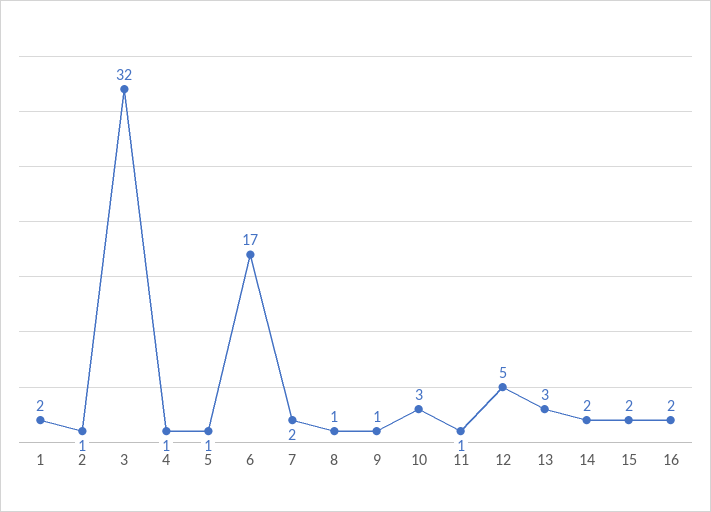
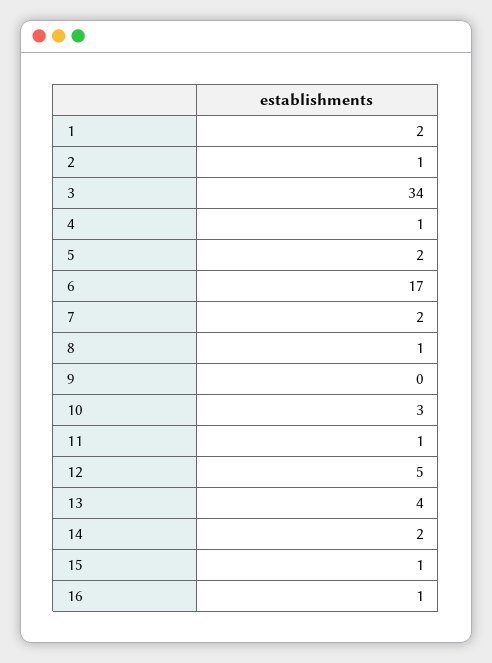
3: 32 -> 34
5: 1 -> 2
9: 1 -> 0
13: 3 -> 4
15: 2 -> 1
16: 2 -> 1

